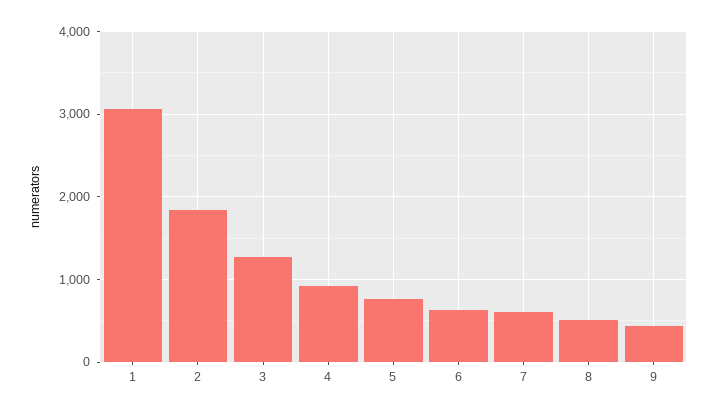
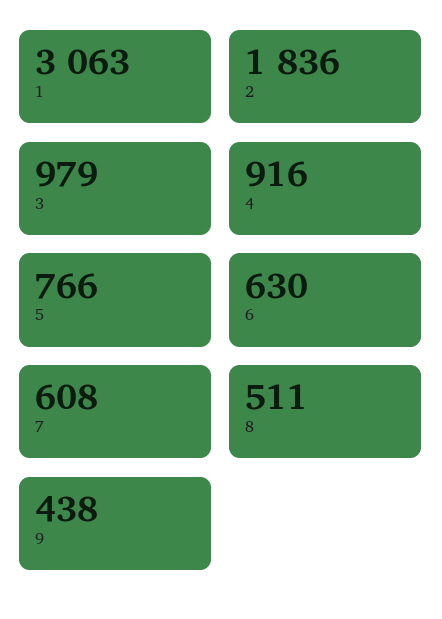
3: 1300 -> 979

